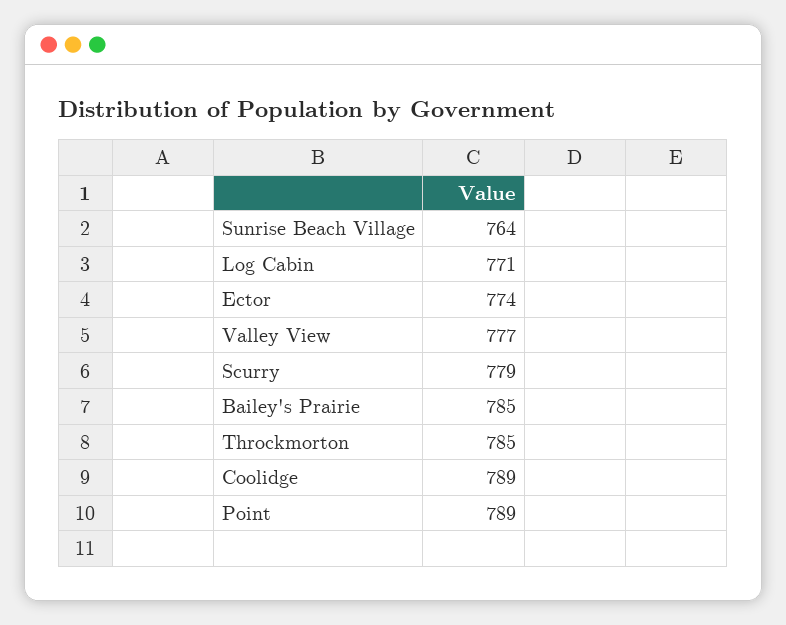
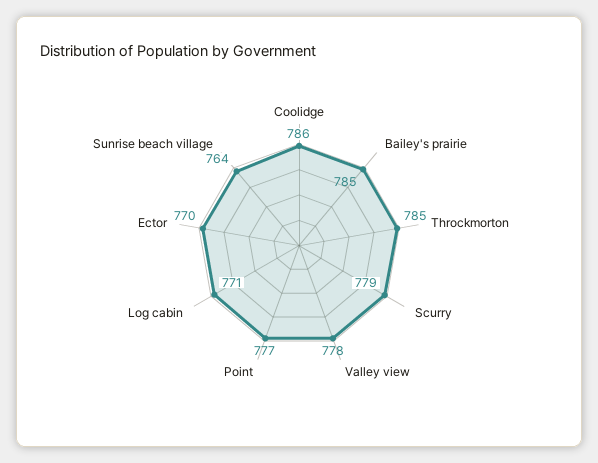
Ector: 774 -> 770
Valley View: 777 -> 778
Coolidge: 789 -> 786
Point: 789 -> 777

